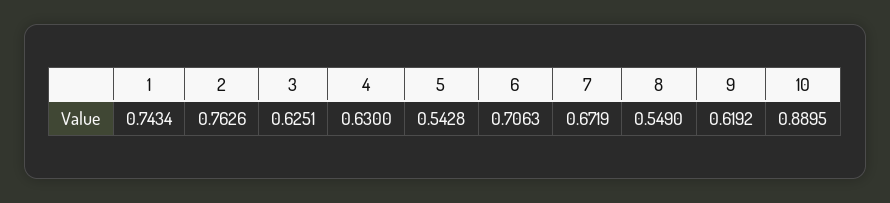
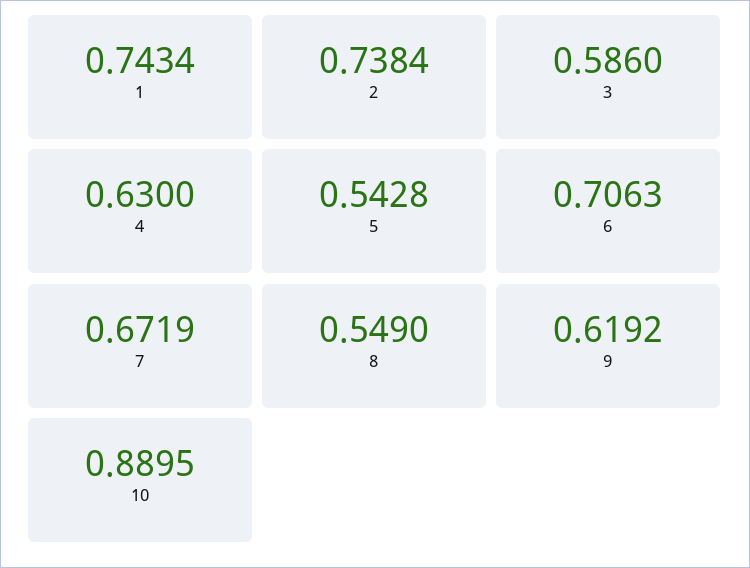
2: 0.7626 -> 0.7384
3: 0.6251 -> 0.586

